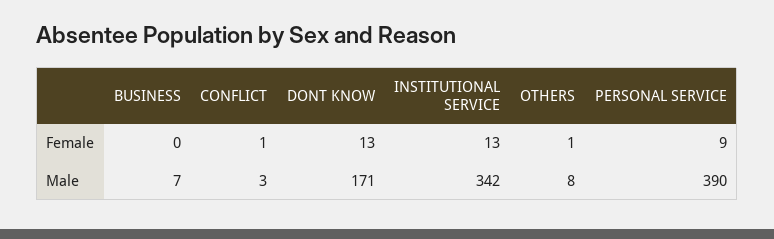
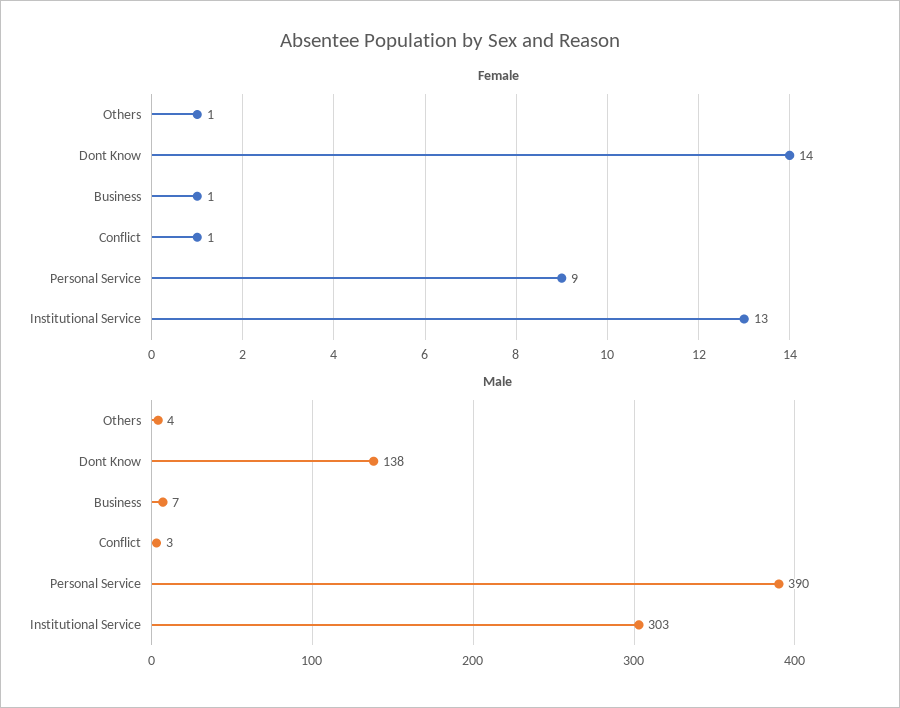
Female, BUSINESS: 0 -> 1
Female, DONT KNOW: 13 -> 14
Male, DONT KNOW: 171 -> 138
Male, INSTITUTIONAL SERVICE: 342 -> 303
Male, OTHERS: 8 -> 4

